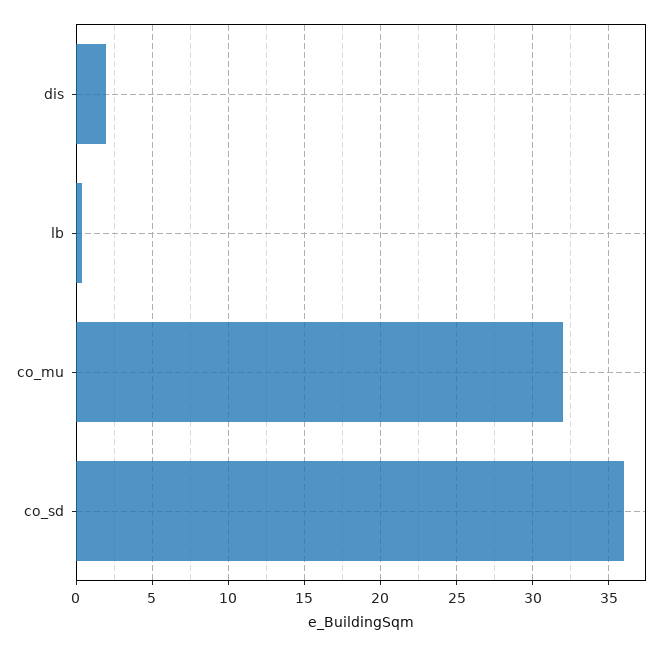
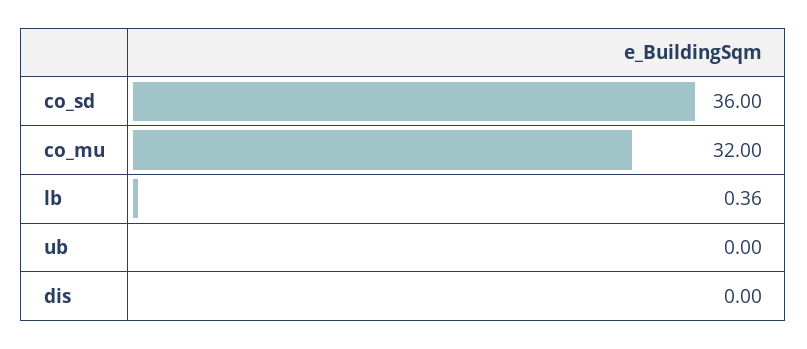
dis: 2 -> 0
ub: none -> 0

